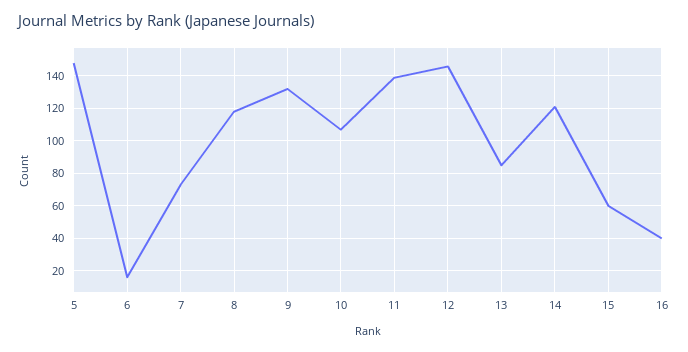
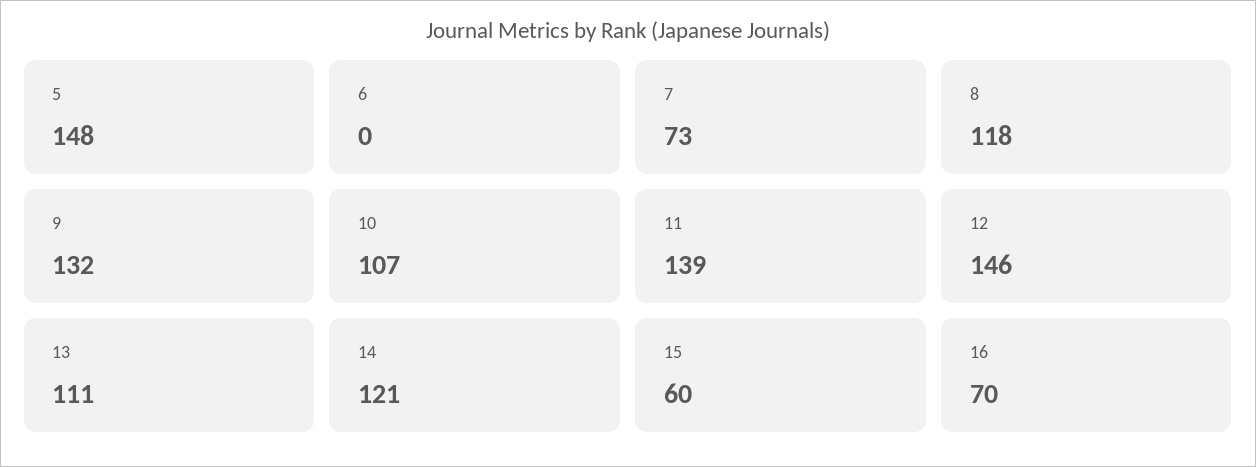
6: 15 -> 0
13: 85 -> 111
16: 40 -> 70

